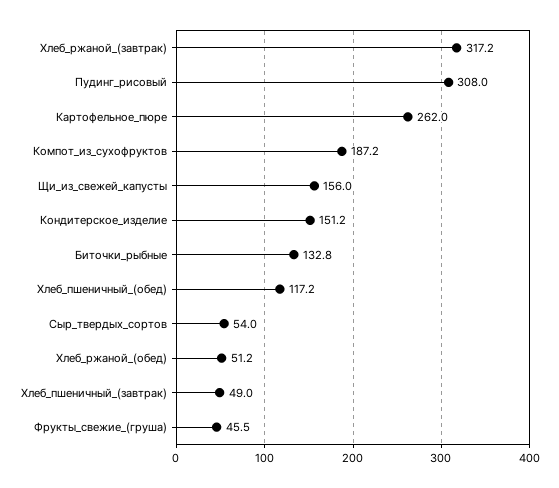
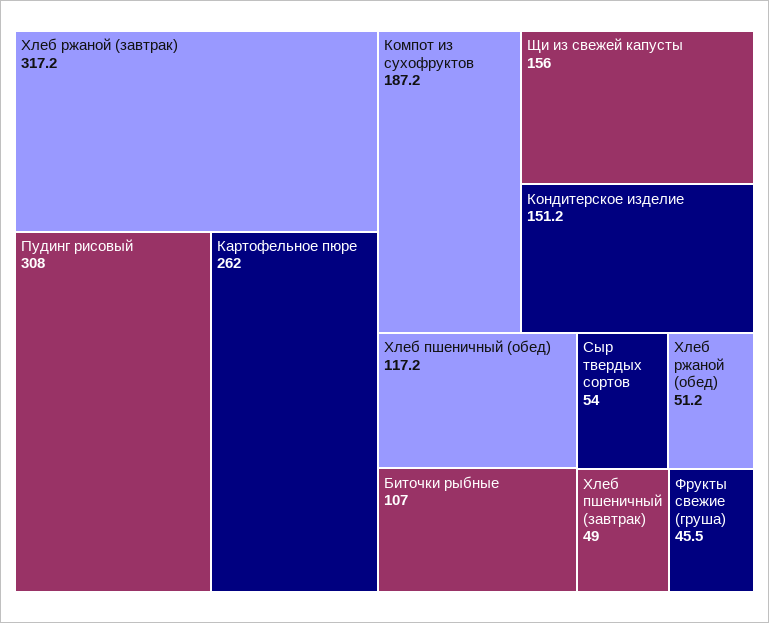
Биточки_рыбные: 132.8 -> 107

